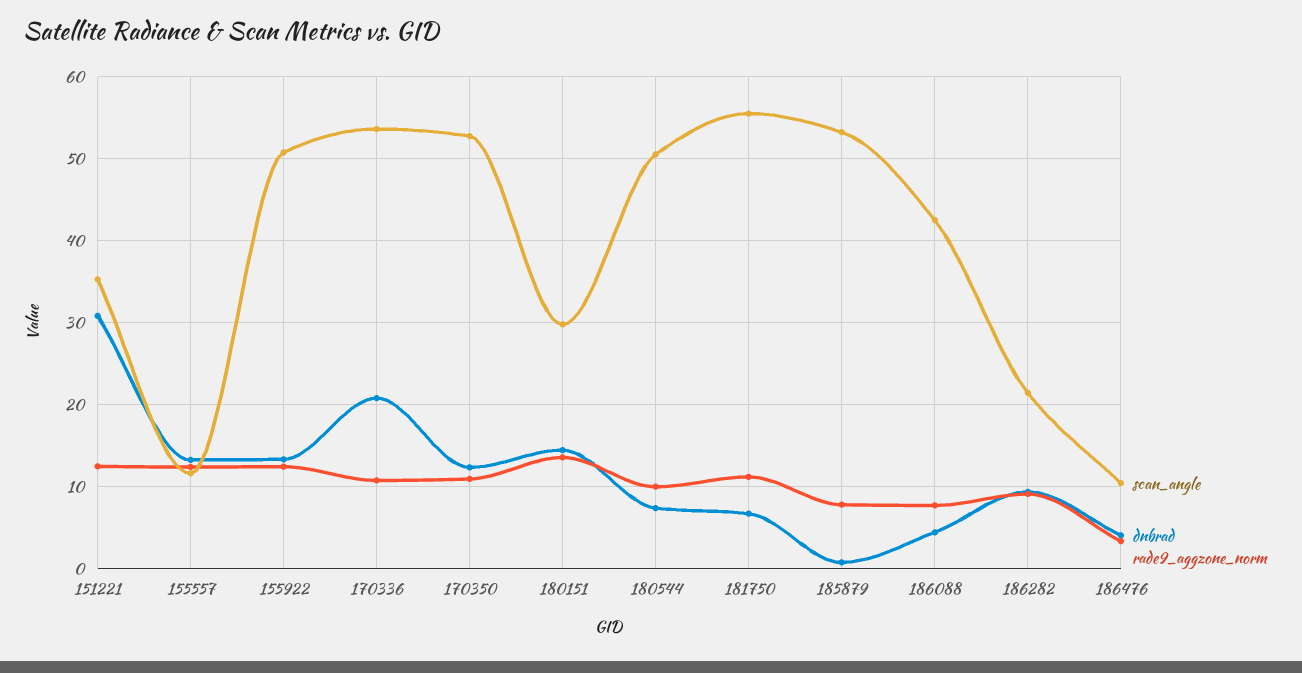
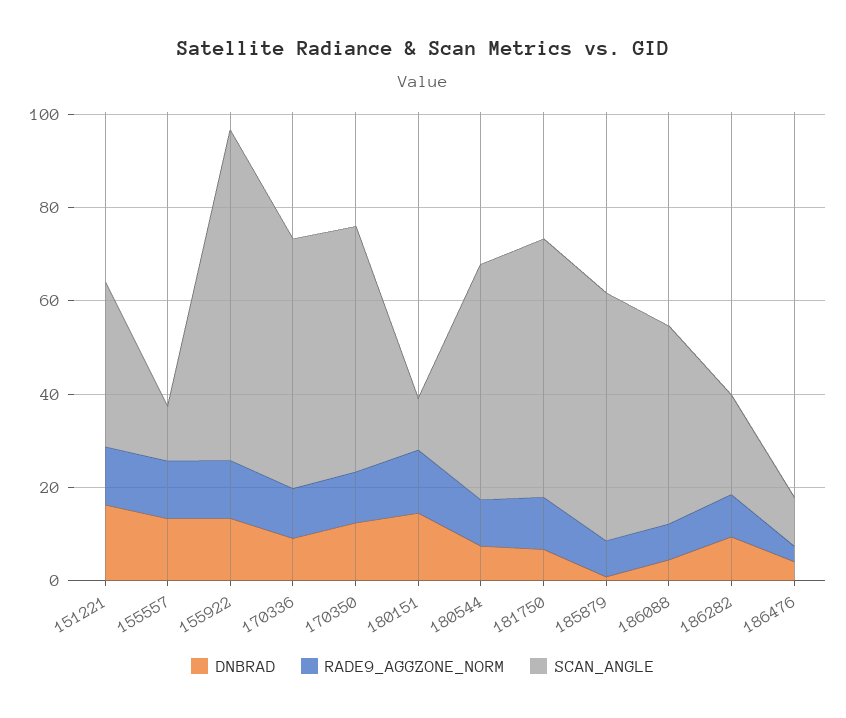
dnbrad, 151221: 31 -> 15
scan_angle, 155922: 51 -> 70
dnbrad, 170336: 21 -> 10
scan_angle, 180151: 30 -> 10

